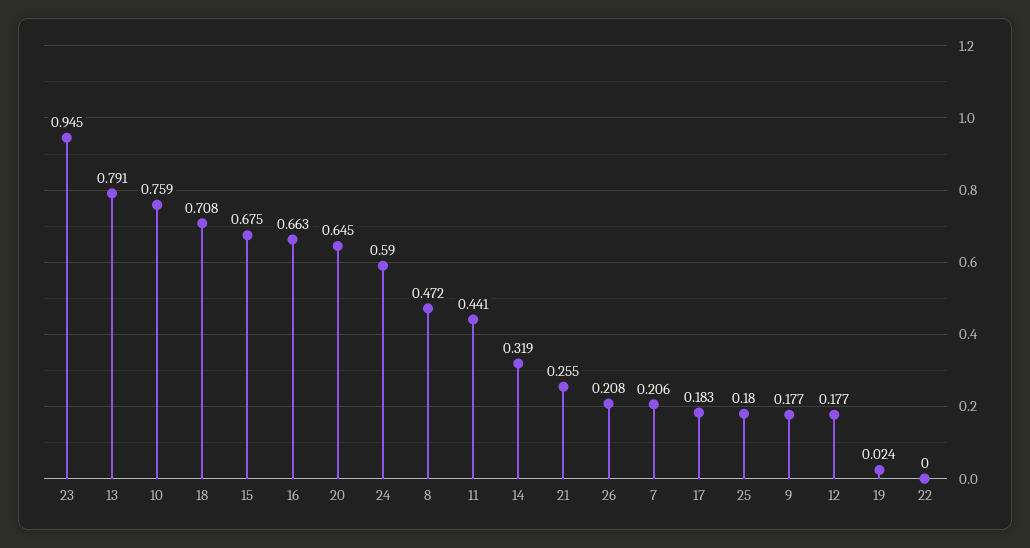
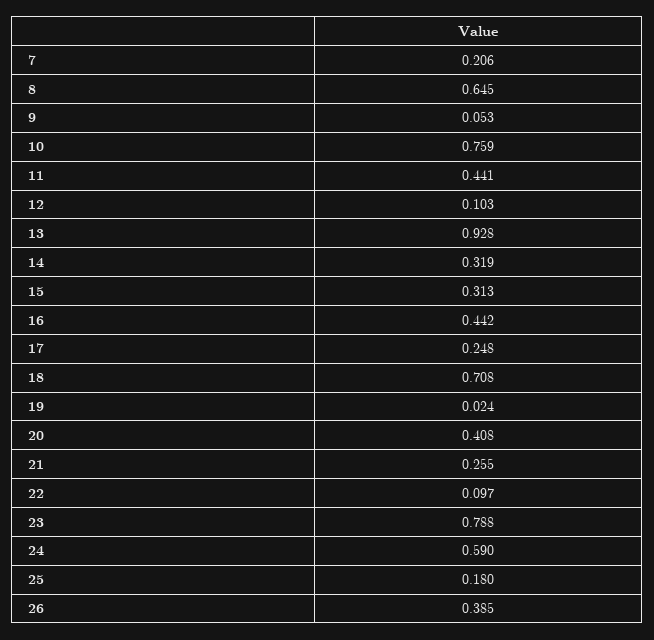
23: 0.945 -> 0.788
13: 0.791 -> 0.928
15: 0.675 -> 0.313
16: 0.663 -> 0.442
20: 0.645 -> 0.408
8: 0.472 -> 0.645
26: 0.208 -> 0.385
17: 0.183 -> 0.248
9: 0.177 -> 0.053
12: 0.177 -> 0.103
22: 0 -> 0.097

